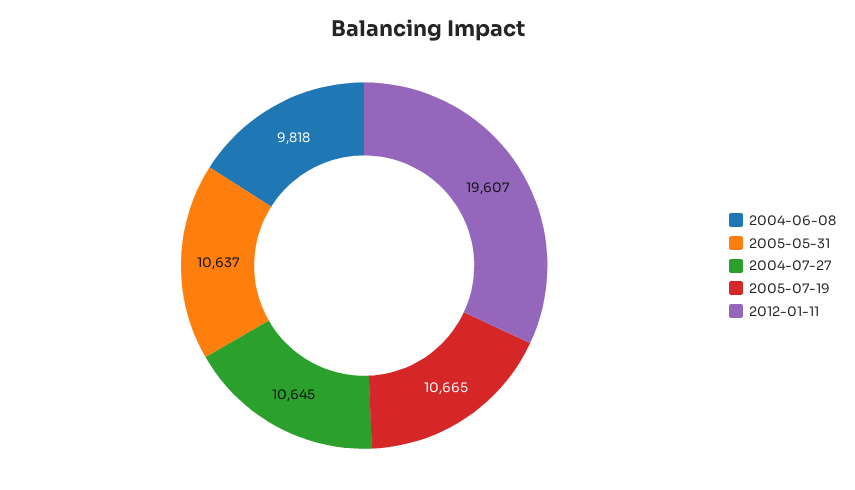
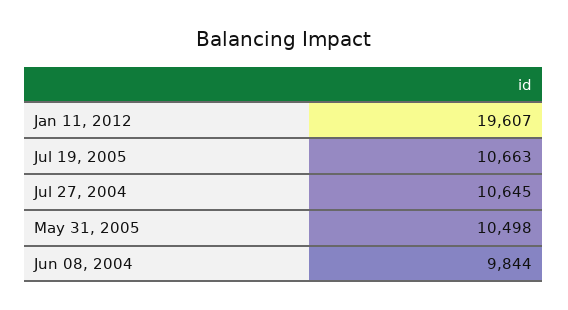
2004-06-08: 9818 -> 9844
2005-05-31: 10637 -> 10498
2005-07-19: 10665 -> 10663

